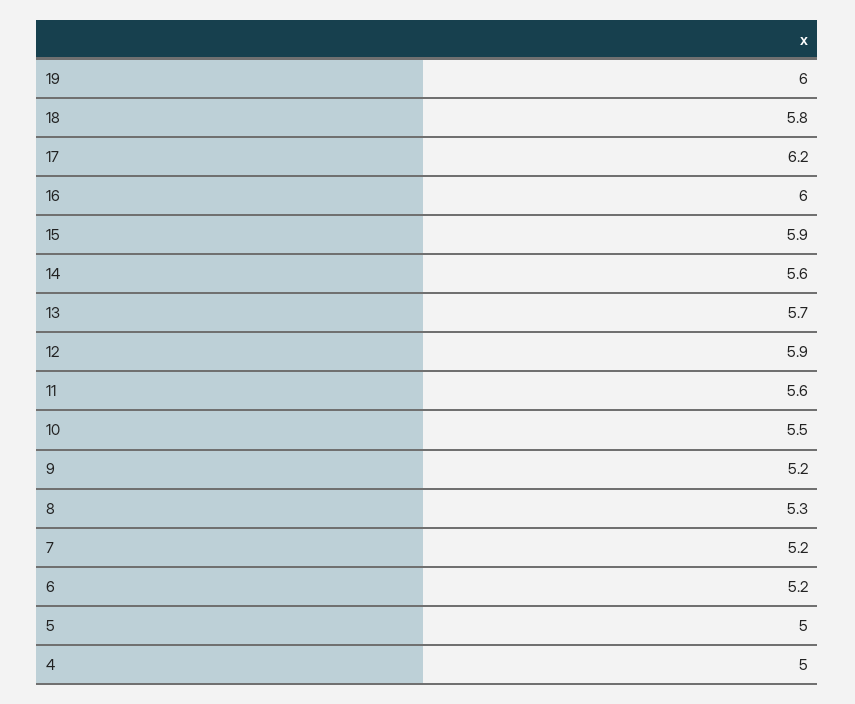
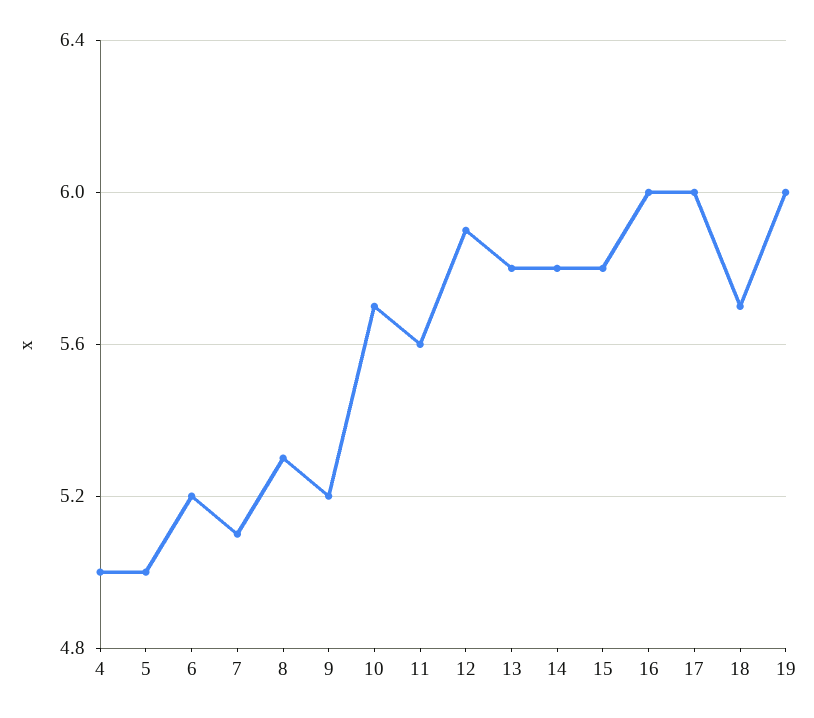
18: 5.8 -> 5.7
17: 6.2 -> 6
15: 5.9 -> 5.8
14: 5.6 -> 5.8
13: 5.7 -> 5.8
10: 5.5 -> 5.7
7: 5.2 -> 5.1

